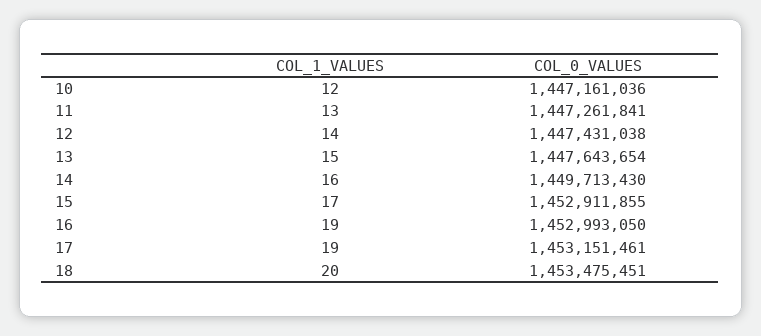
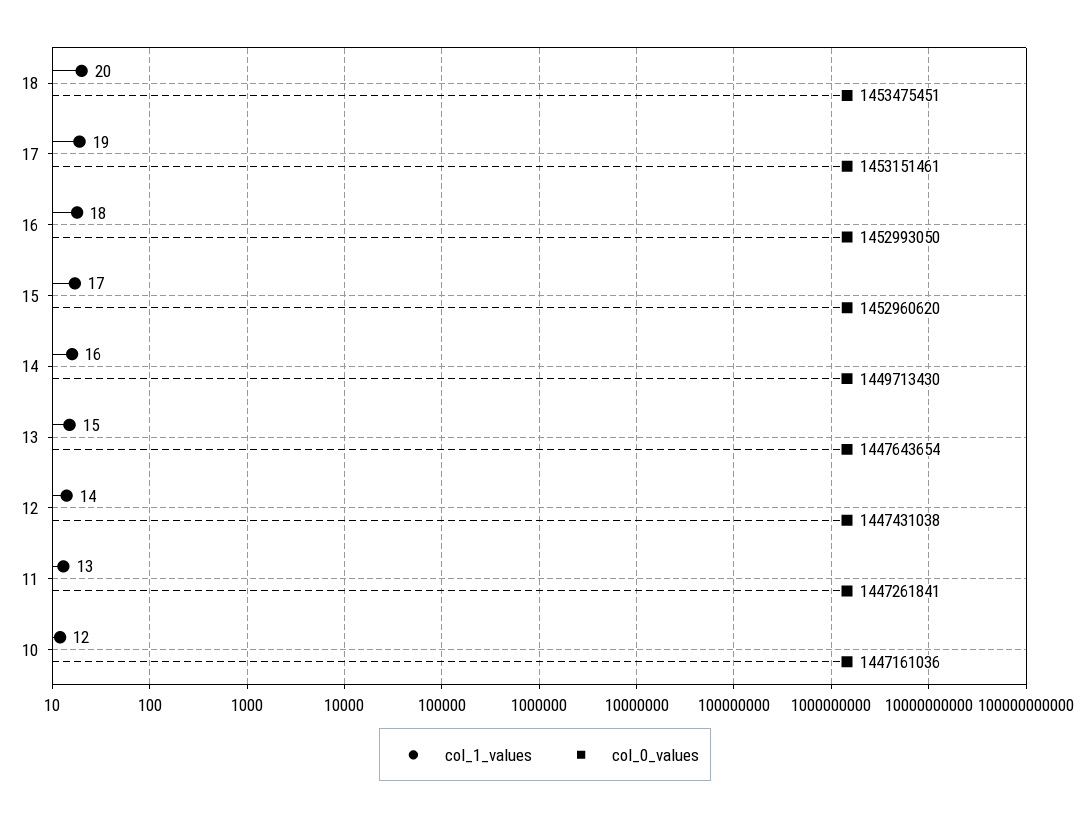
COL_0_VALUES, 15: 1452911855 -> 1452960620
COL_1_VALUES, 16: 19 -> 18

